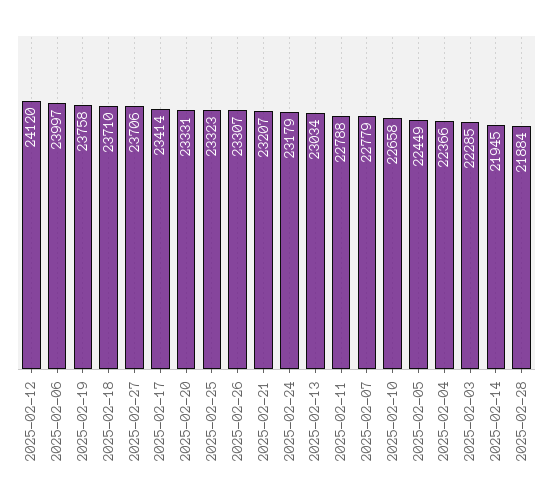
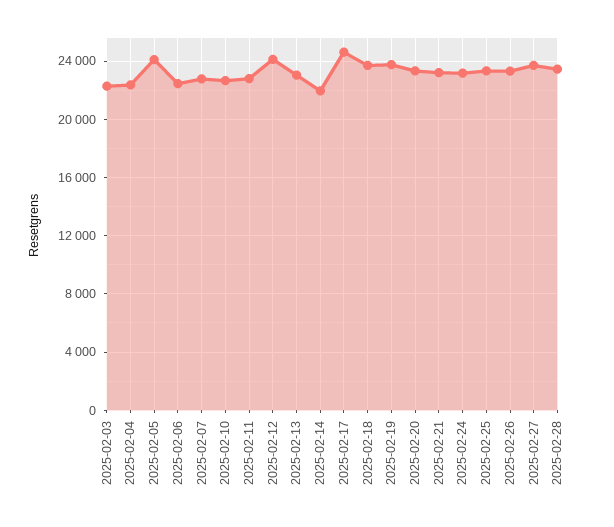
2025-02-06: 23997 -> 22500
2025-02-17: 23414 -> 24500
2025-02-05: 22449 -> 24000
2025-02-28: 21884 -> 23500

